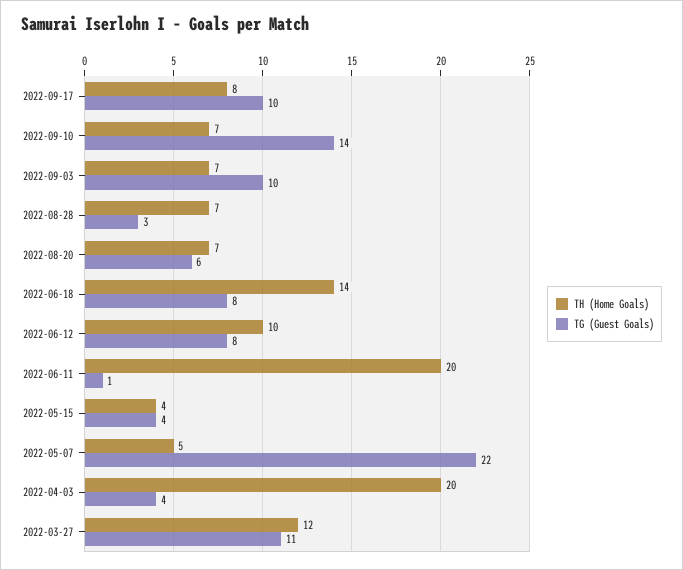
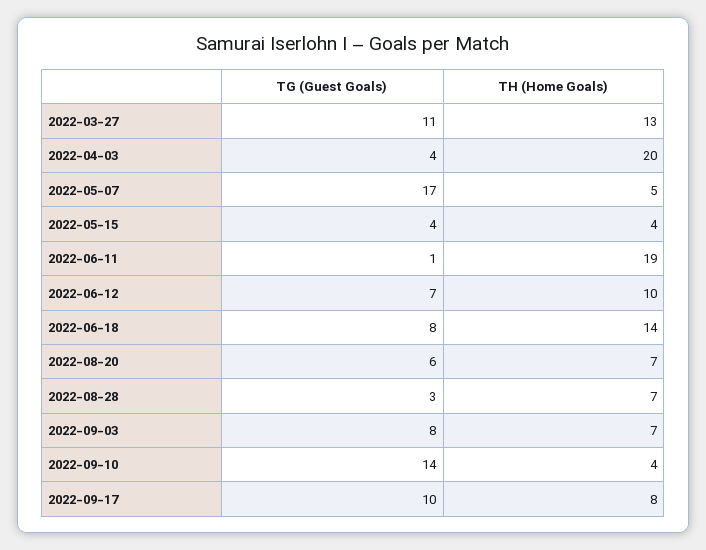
TH (Home Goals), 2022-09-10: 7 -> 4
TG (Guest Goals), 2022-09-03: 10 -> 8
TG (Guest Goals), 2022-06-12: 8 -> 7
TH (Home Goals), 2022-06-11: 20 -> 19
TG (Guest Goals), 2022-05-07: 22 -> 17
TH (Home Goals), 2022-03-27: 12 -> 13

